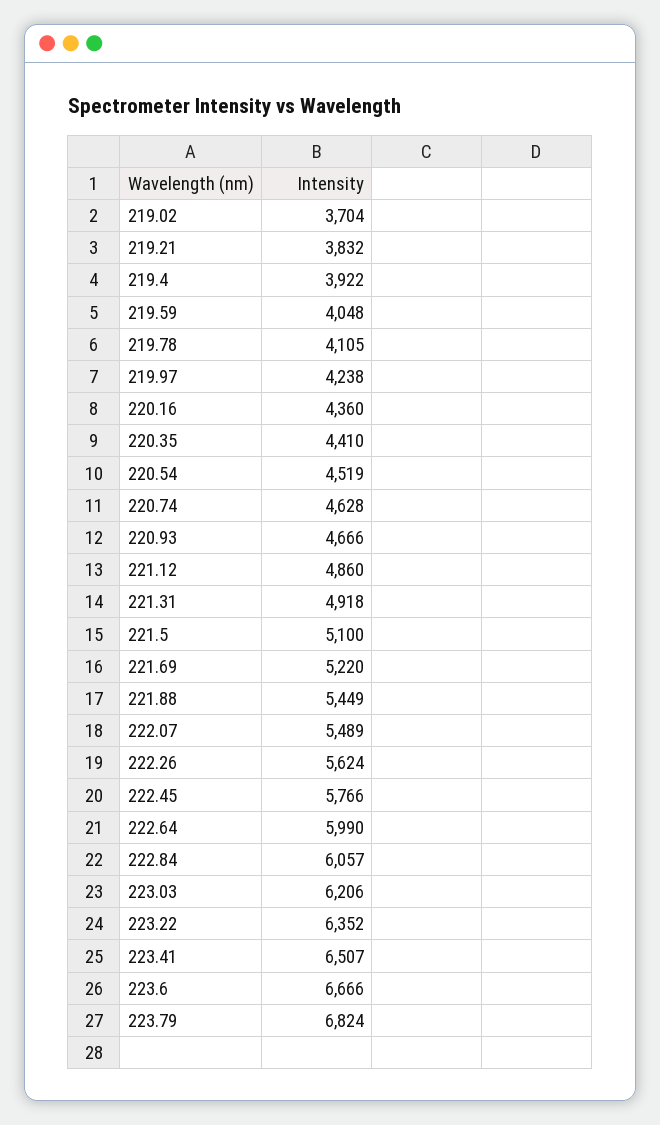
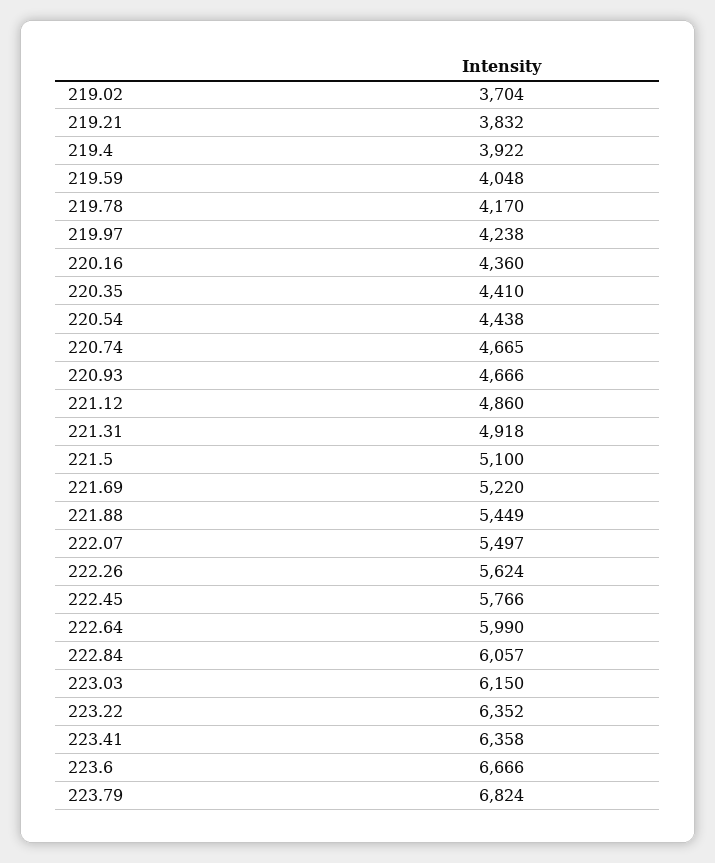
219.78: 4105 -> 4170
220.54: 4519 -> 4438
220.74: 4628 -> 4665
222.07: 5489 -> 5497
223.03: 6206 -> 6150
223.41: 6507 -> 6358

